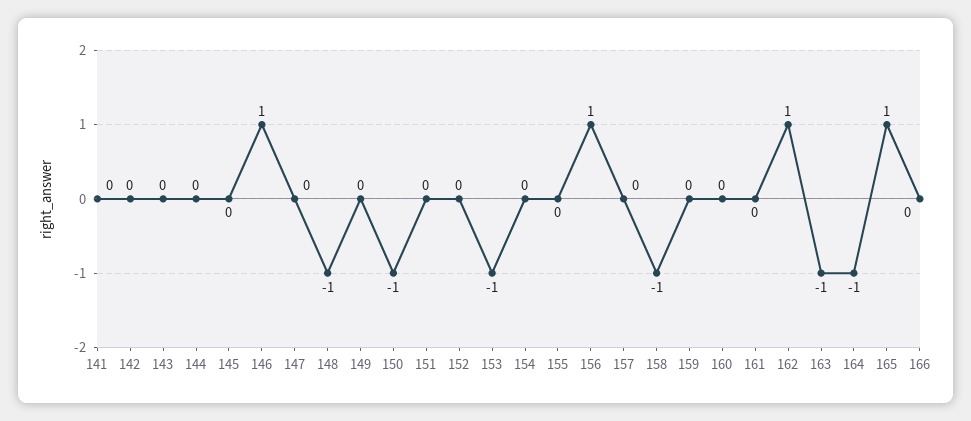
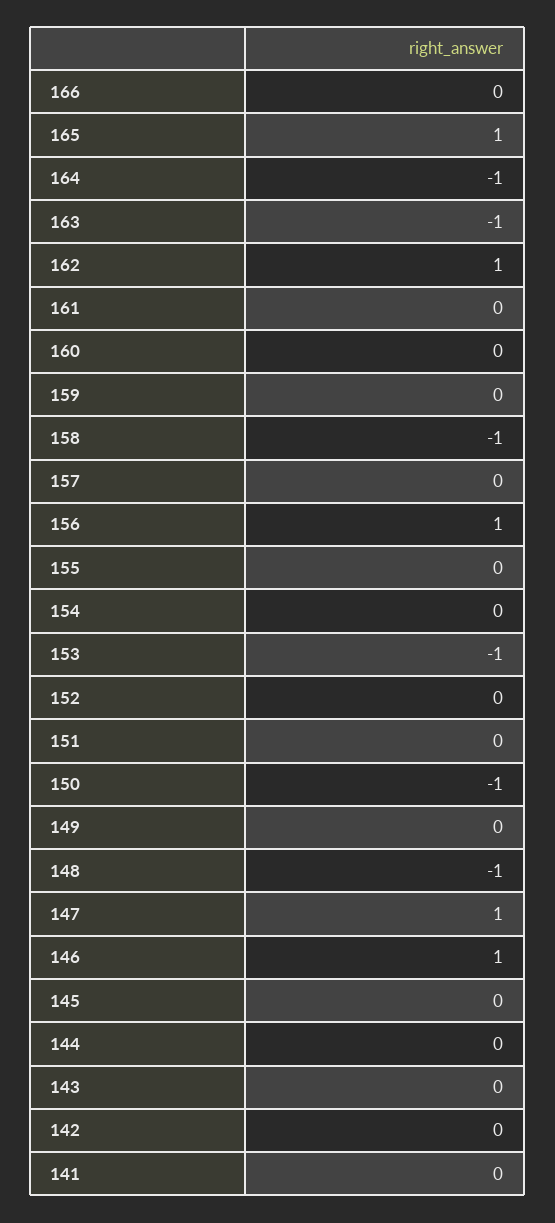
147: 0 -> 1

